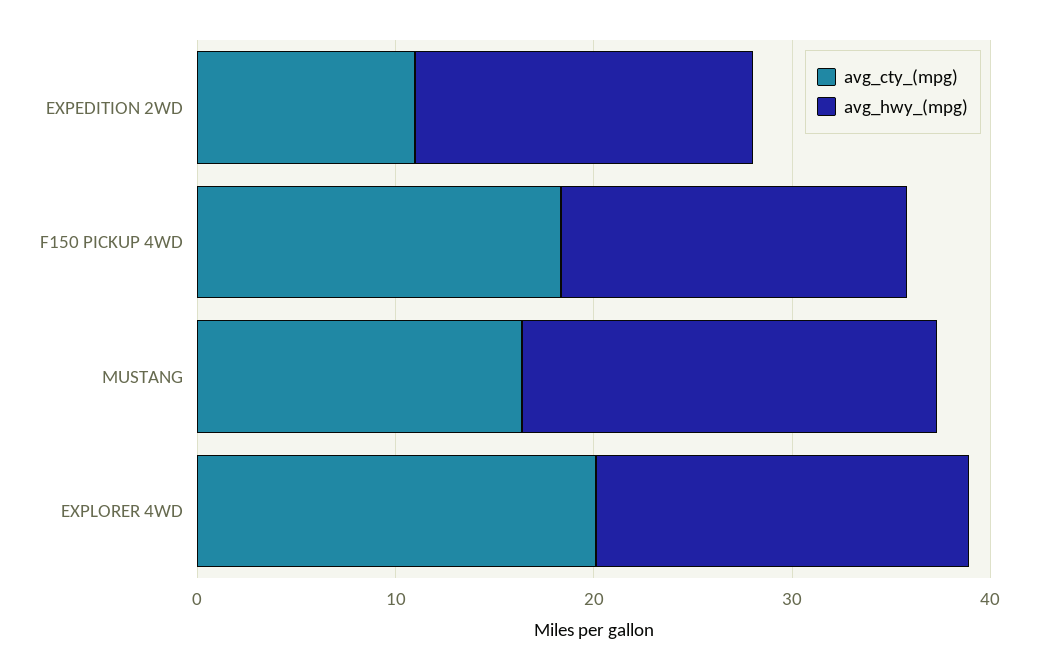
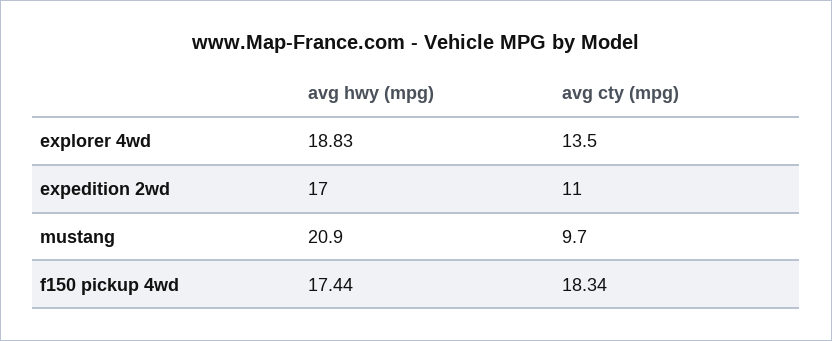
avg_cty_(mpg), MUSTANG: 16 -> 9.7
avg_cty_(mpg), EXPLORER 4WD: 20 -> 13.5

